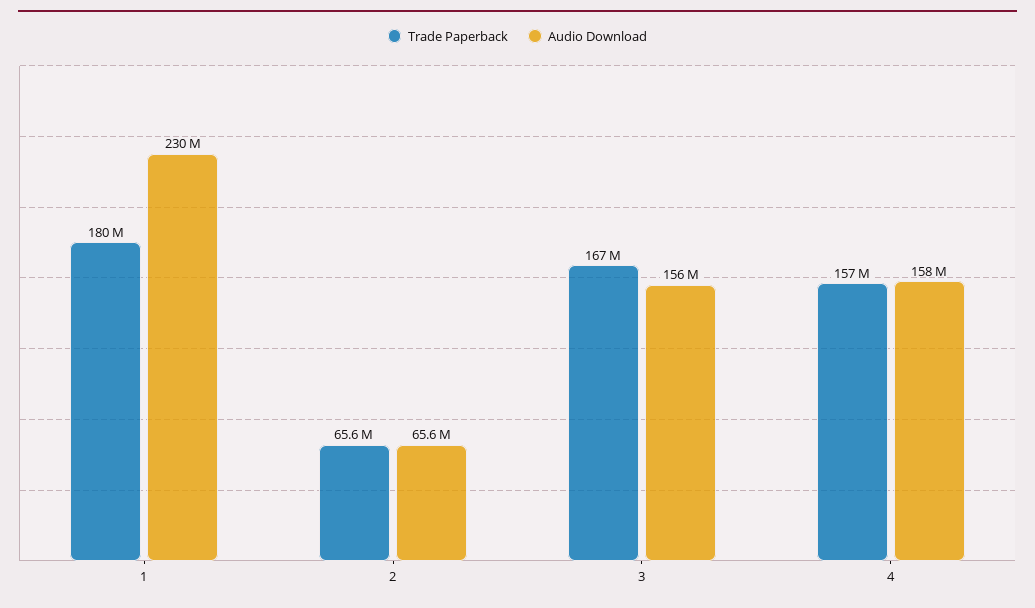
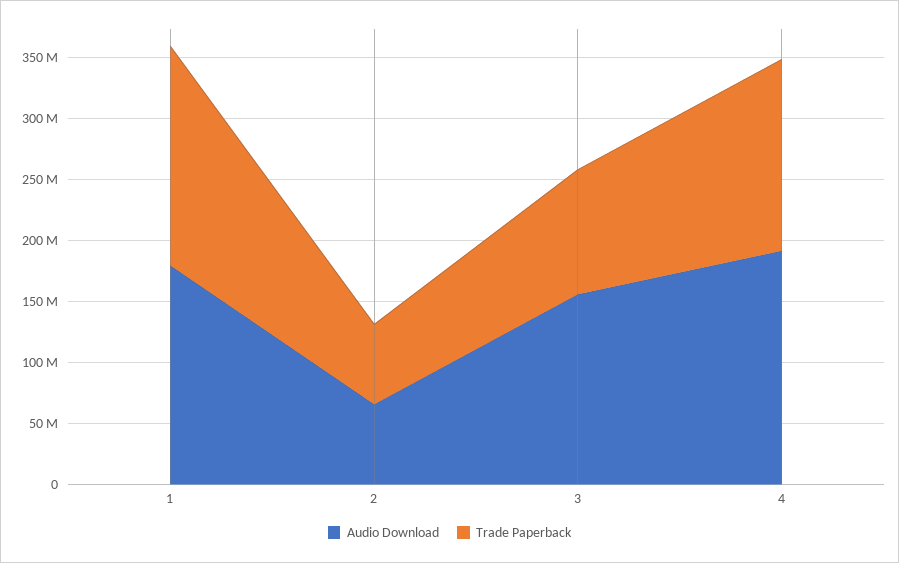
Audio Download, 1: 230000000 -> 180000000
Trade Paperback, 3: 167000000 -> 100000000
Audio Download, 4: 158000000 -> 190000000

